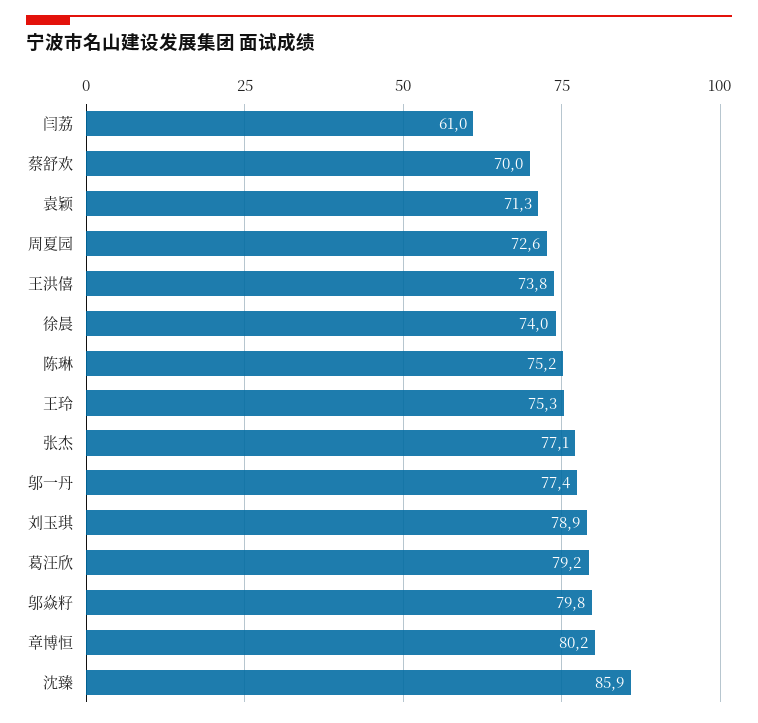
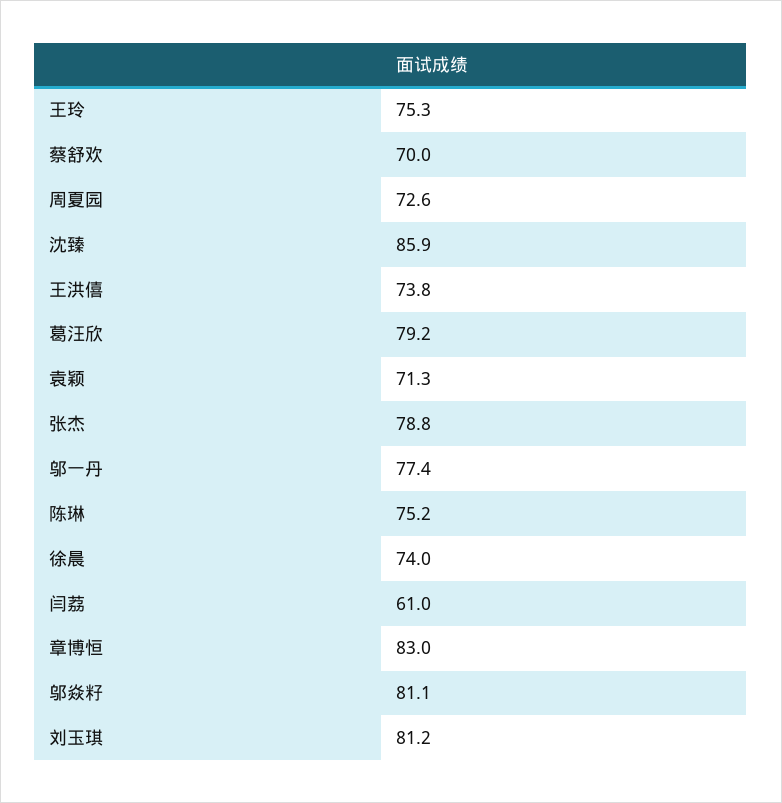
张杰: 77.1 -> 78.8
刘玉琪: 78.9 -> 81.2
邬焱籽: 79.8 -> 81.1
章博恒: 80.2 -> 83

